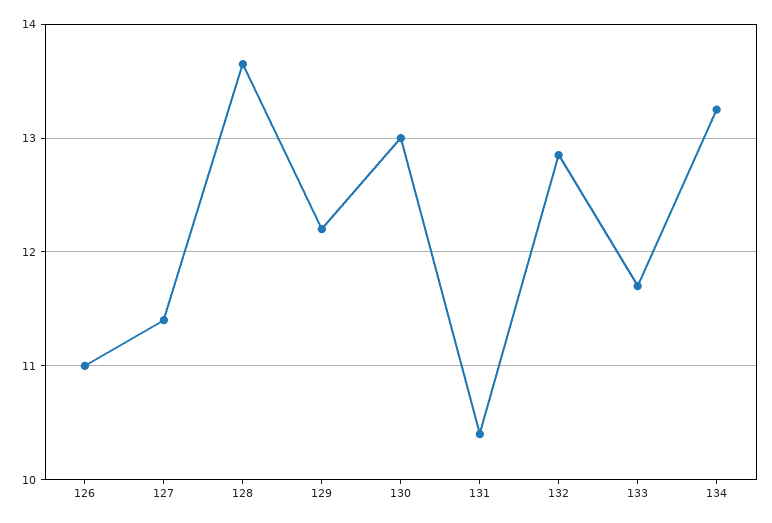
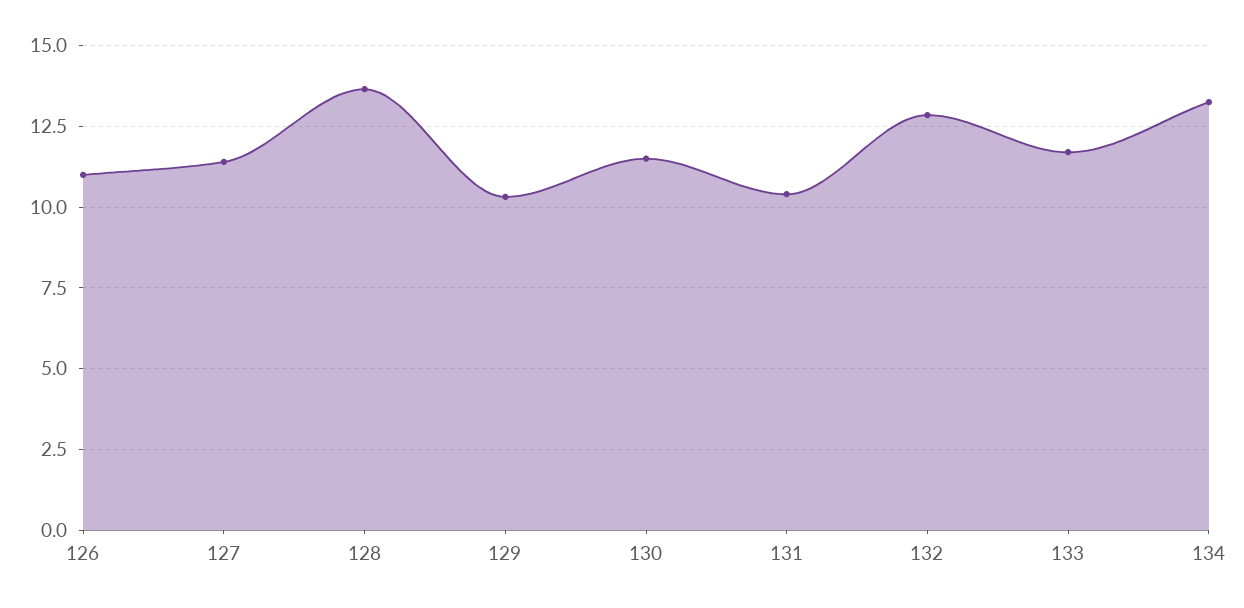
129: 12.2 -> 10.25
130: 13 -> 11.5

